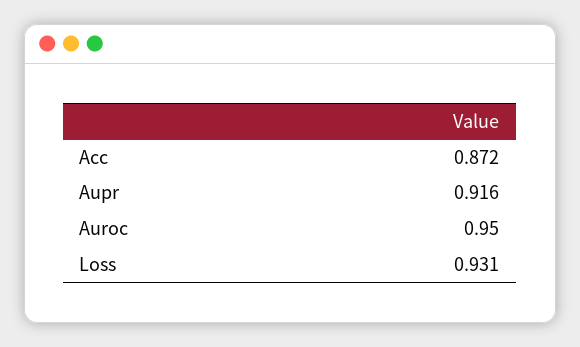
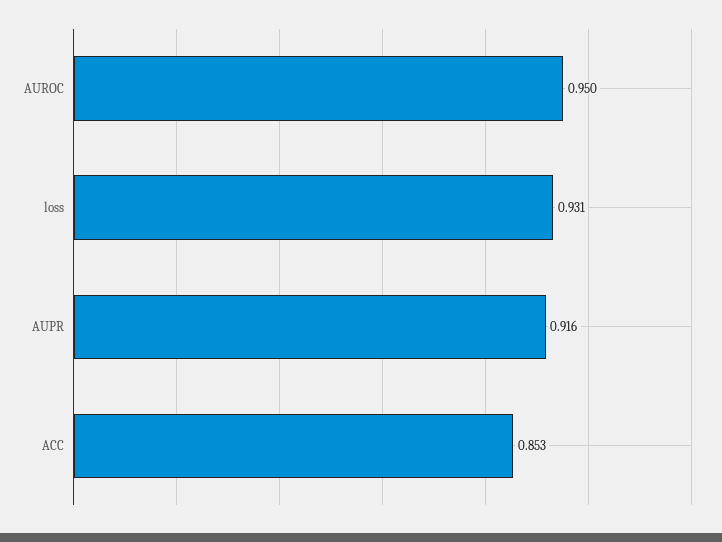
Acc: 0.872 -> 0.853

